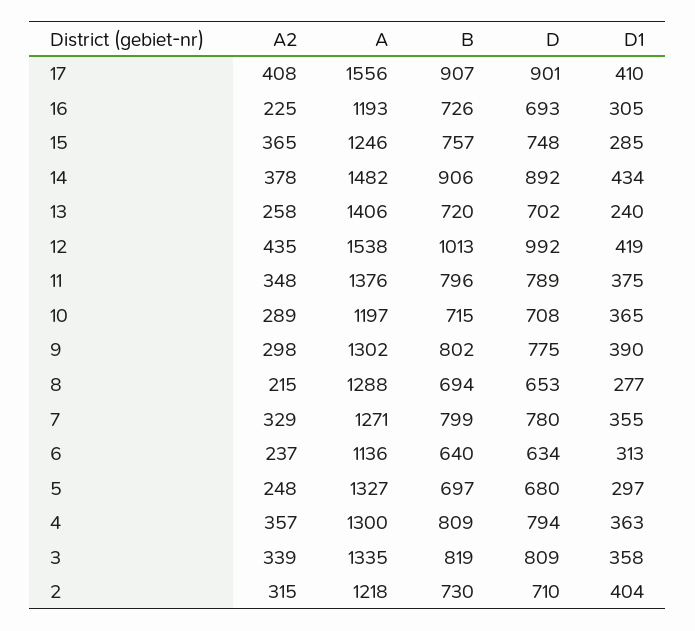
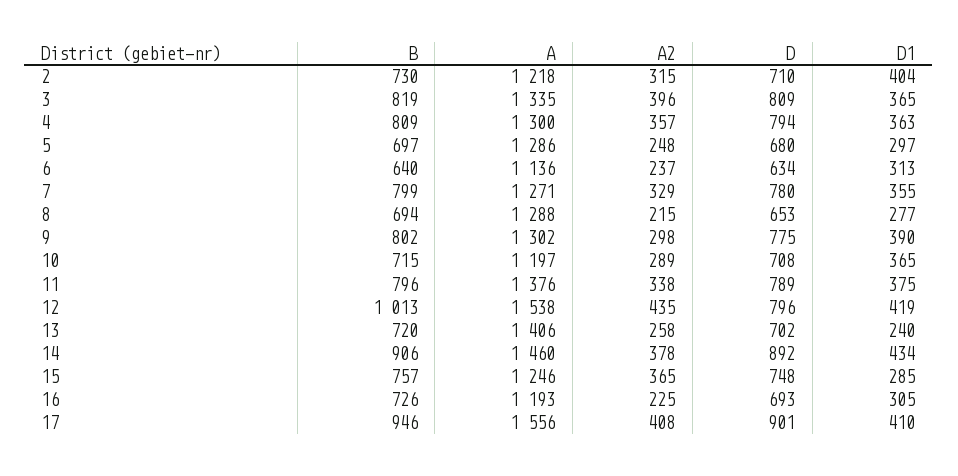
B, 17: 907 -> 946
A, 14: 1482 -> 1460
D, 12: 992 -> 796
A2, 11: 348 -> 338
A, 5: 1327 -> 1286
A2, 3: 339 -> 396
D1, 3: 358 -> 365

